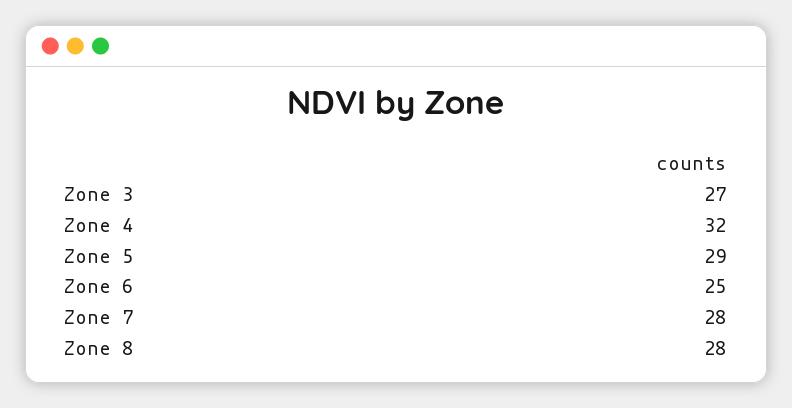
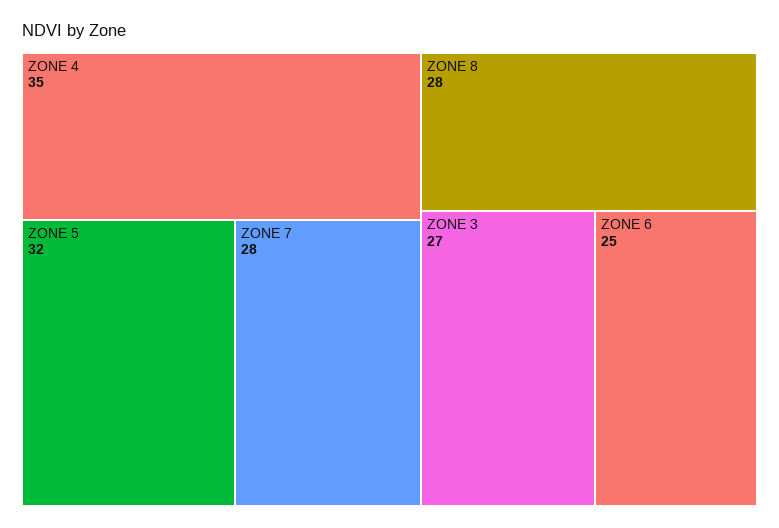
Zone 4: 32 -> 35
Zone 5: 29 -> 32

